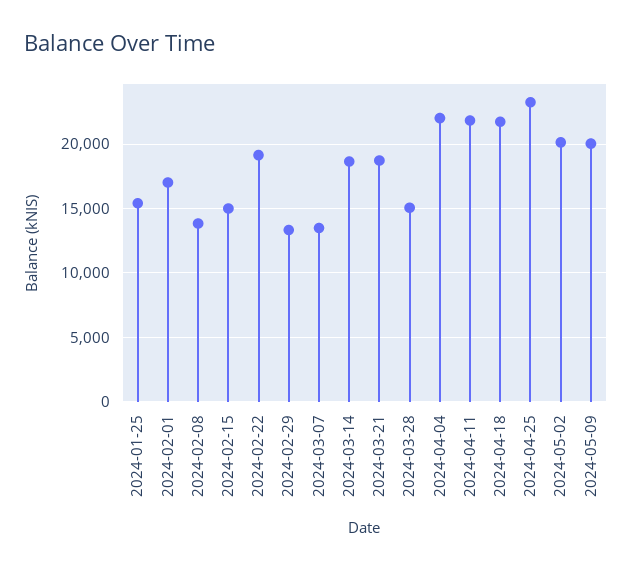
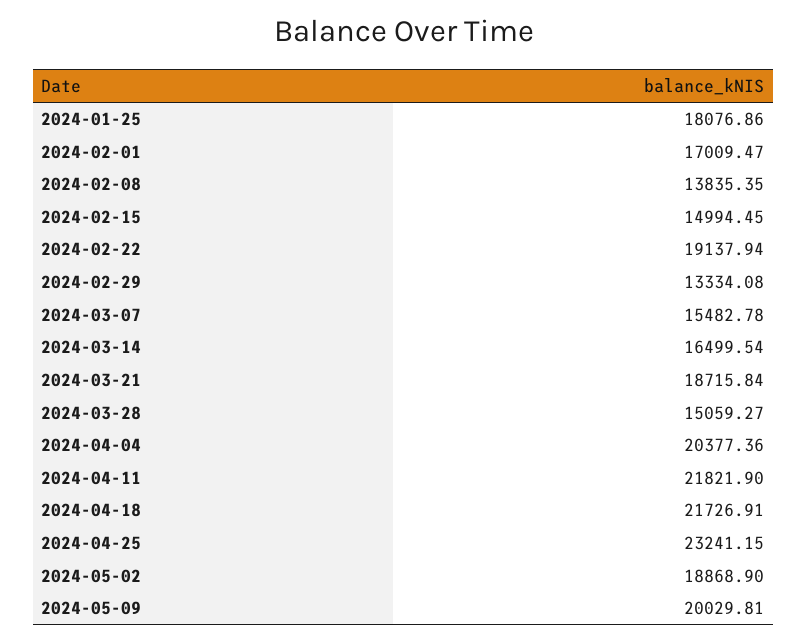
2024-01-25: 15500 -> 18076.86
2024-03-07: 13500 -> 15482.78
2024-03-14: 18500 -> 16499.54
2024-04-04: 22000 -> 20377.36
2024-05-02: 20000 -> 18868.9

